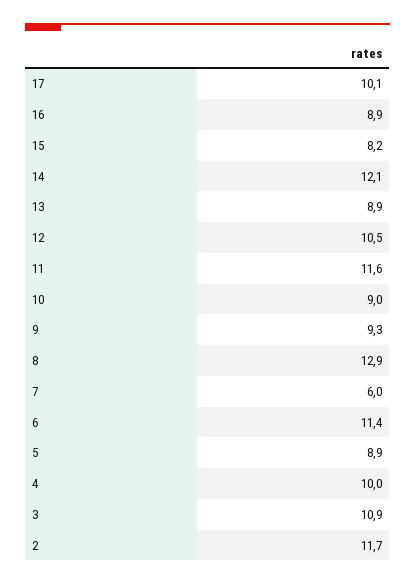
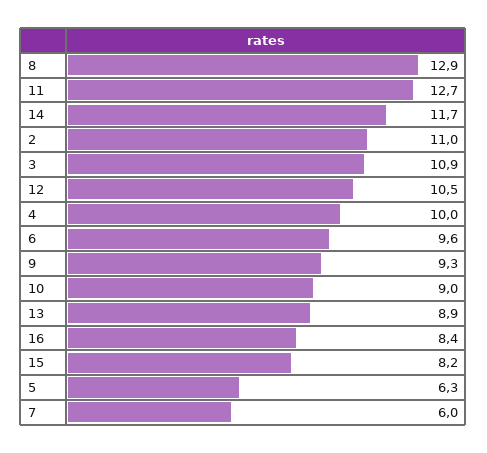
17: 10.1 -> none
16: 8.9 -> 8.4
14: 12.1 -> 11.7
11: 11.6 -> 12.7
6: 11.4 -> 9.6
5: 8.9 -> 6.3
2: 11.7 -> 11

